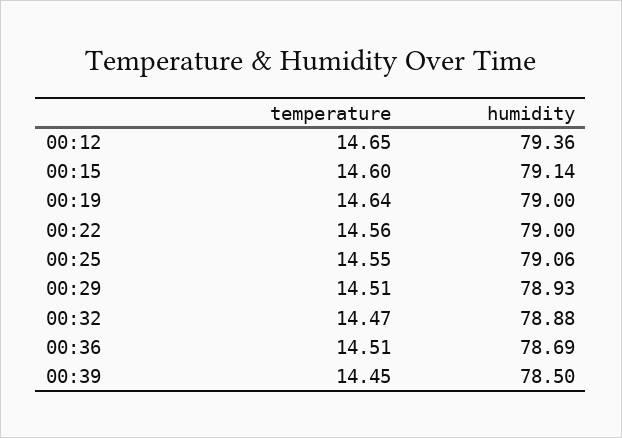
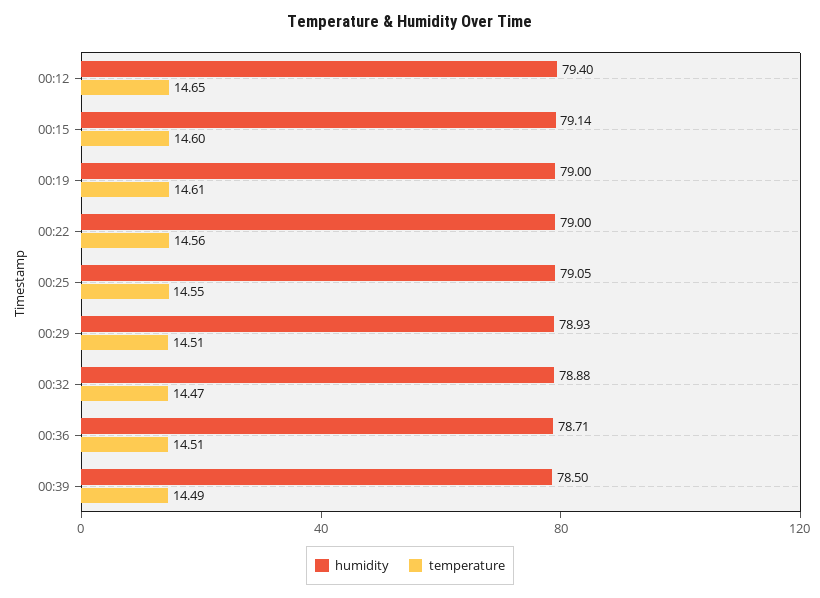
humidity, 00:12: 79.36 -> 79.4
temperature, 00:19: 14.64 -> 14.61
humidity, 00:25: 79.06 -> 79.05
humidity, 00:36: 78.69 -> 78.71
temperature, 00:39: 14.45 -> 14.49

